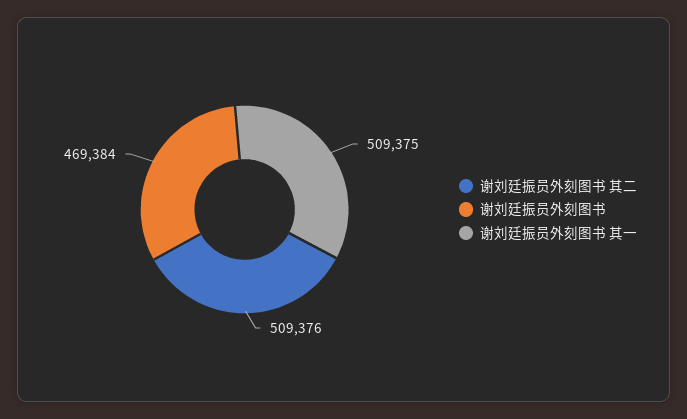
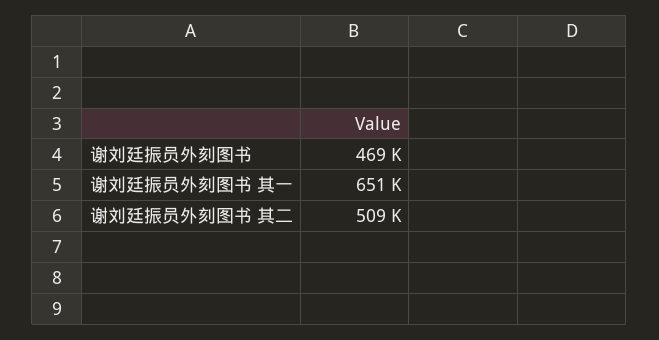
谢刘廷振员外刻图书 其一: 509375 -> 651000

